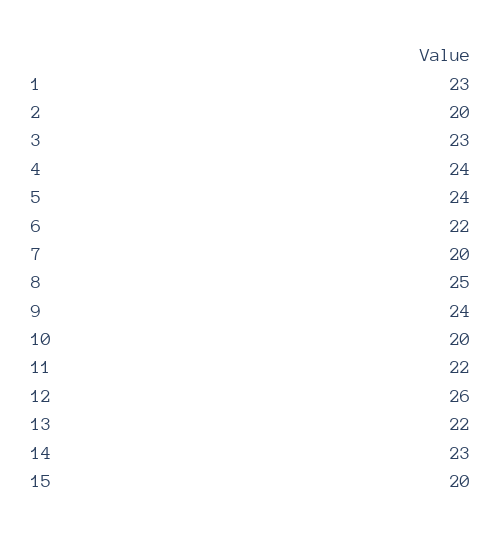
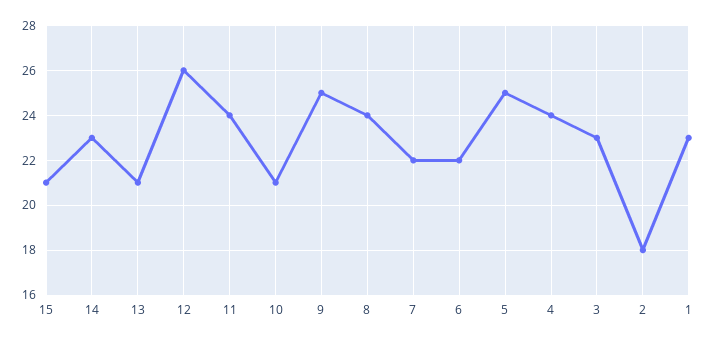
2: 20 -> 18
5: 24 -> 25
7: 20 -> 22
8: 25 -> 24
9: 24 -> 25
10: 20 -> 21
11: 22 -> 24
13: 22 -> 21
15: 20 -> 21

